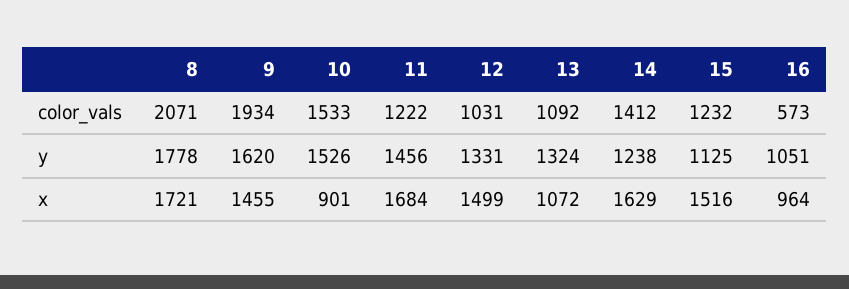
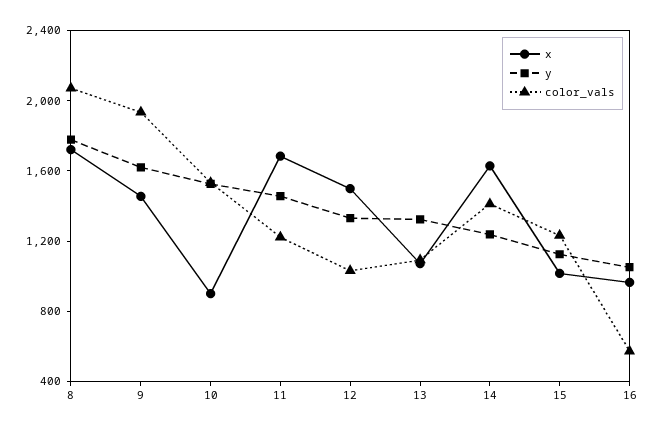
x, 15: 1516 -> 1000

